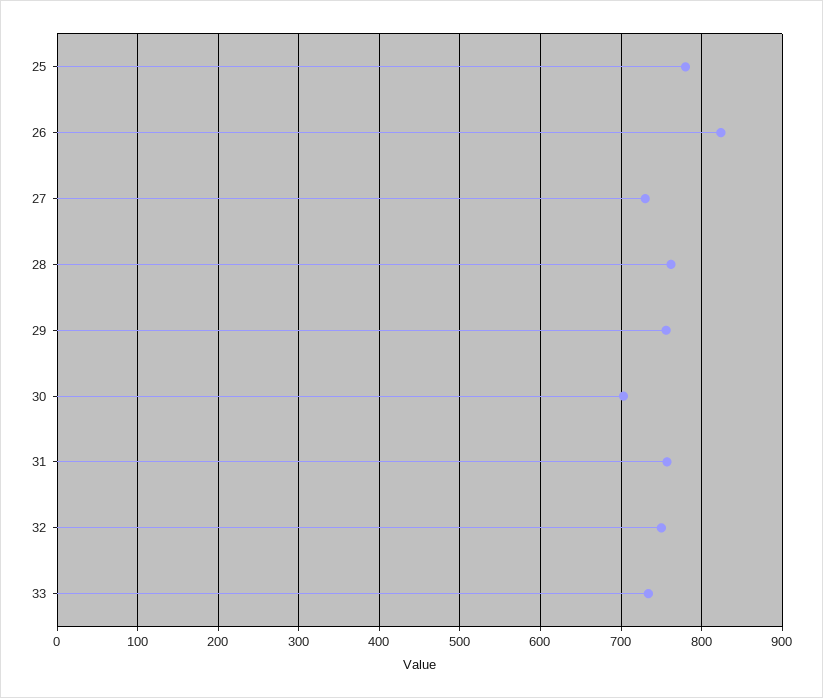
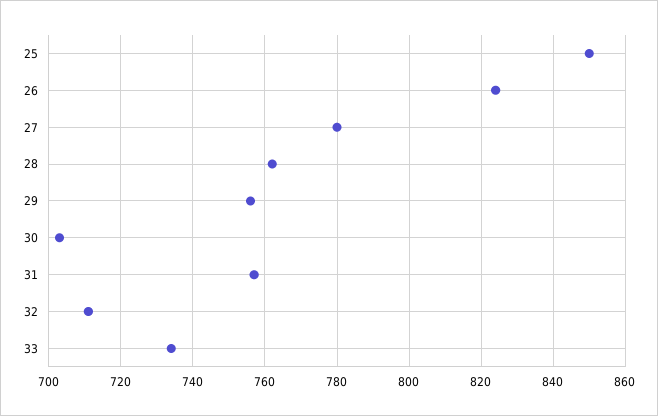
25: 780 -> 850
27: 730 -> 780
32: 750 -> 710

